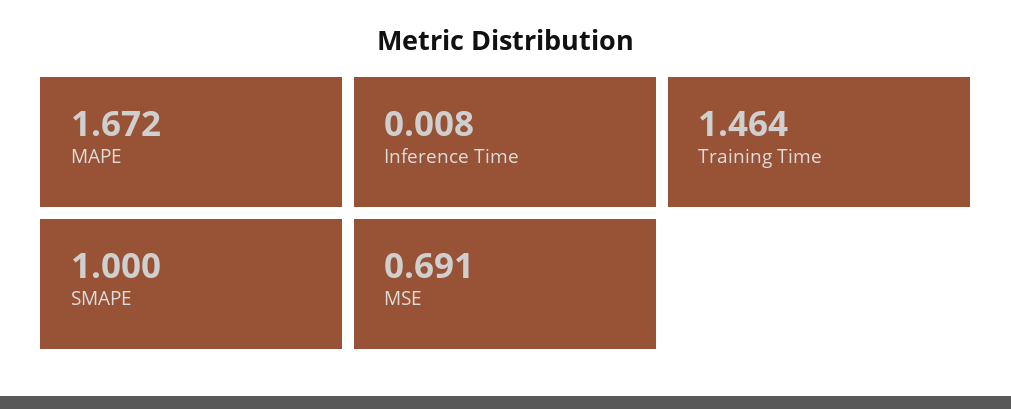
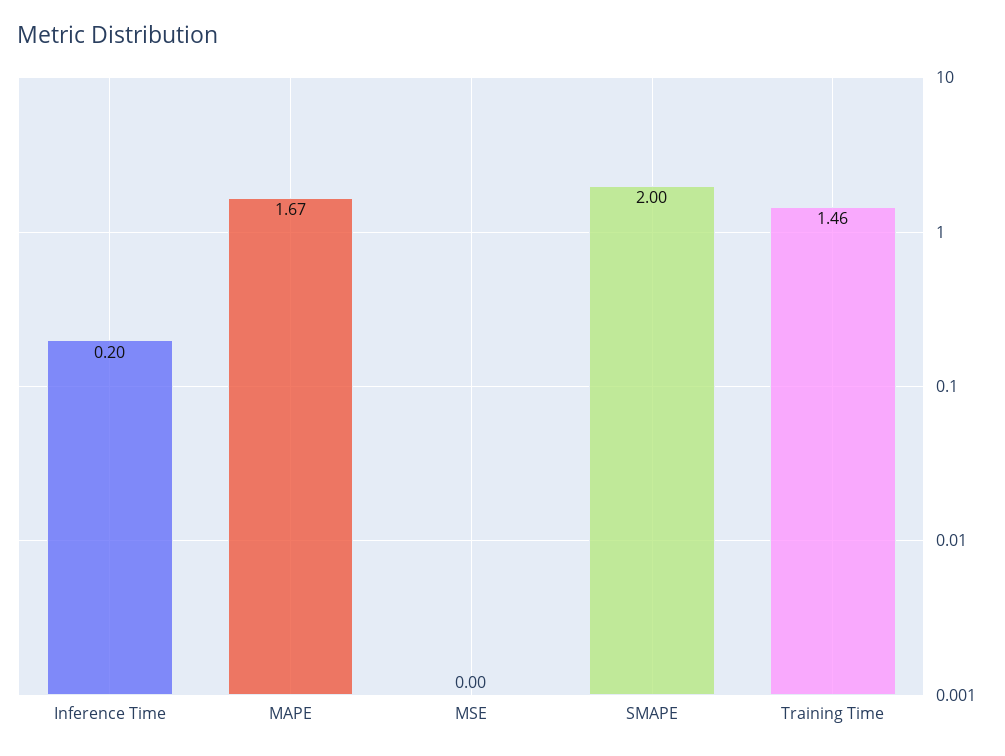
Inference Time: 0.008 -> 0.2
SMAPE: 1 -> 2
MSE: 0.691 -> 0

